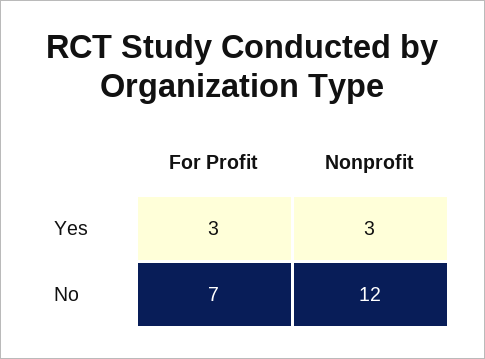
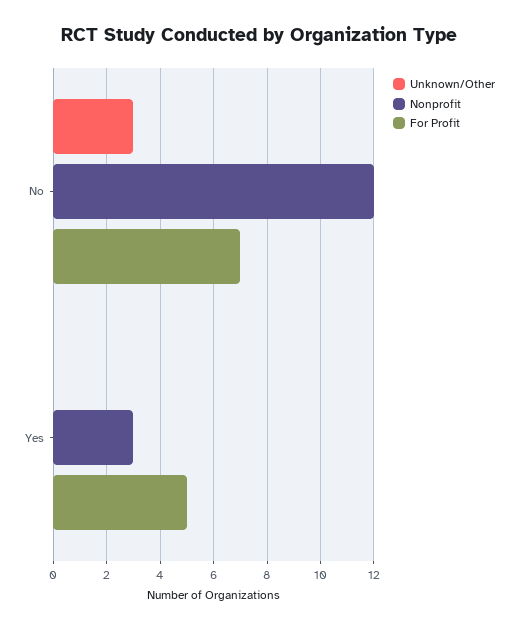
For Profit, Yes: 3 -> 5
Unknown/Other, No: none -> 3
Unknown/Other, Yes: none -> 0

